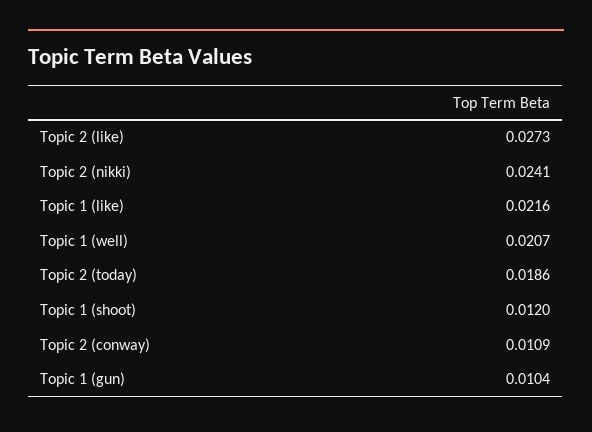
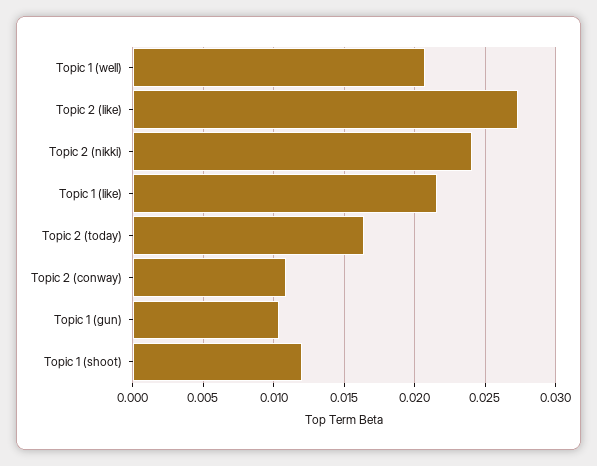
Topic 2 (today): 0.0186 -> 0.0165

